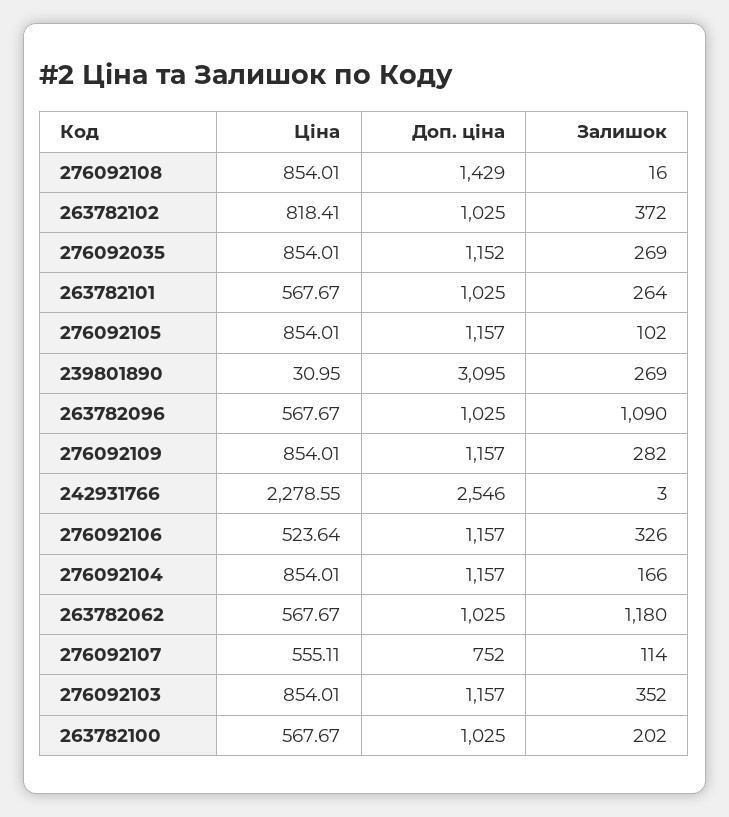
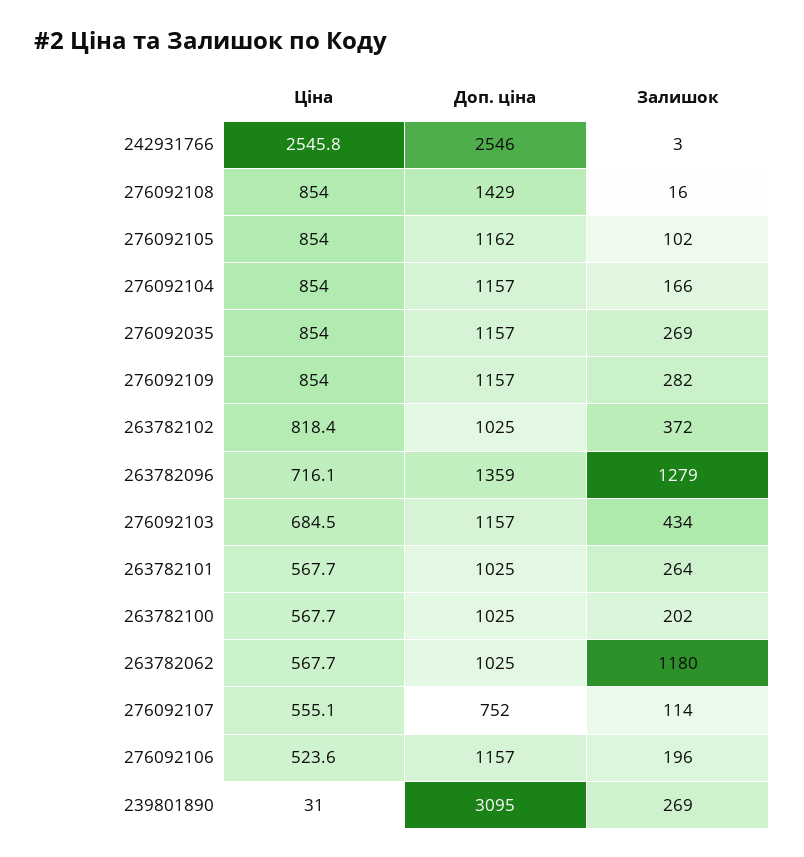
Доп. ціна, 276092035: 1152 -> 1157
Доп. ціна, 276092105: 1157 -> 1162
Ціна, 263782096: 567.67 -> 716.1
Доп. ціна, 263782096: 1025 -> 1359
Залишок, 263782096: 1090 -> 1279
Ціна, 242931766: 2278.55 -> 2545.8
Залишок, 276092106: 326 -> 196
Ціна, 276092103: 854.01 -> 684.5
Залишок, 276092103: 352 -> 434

